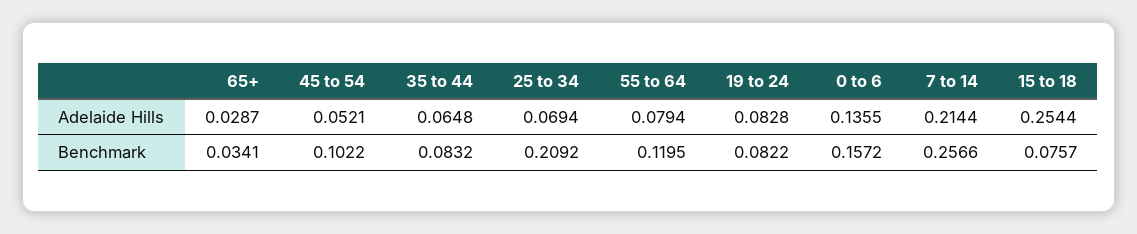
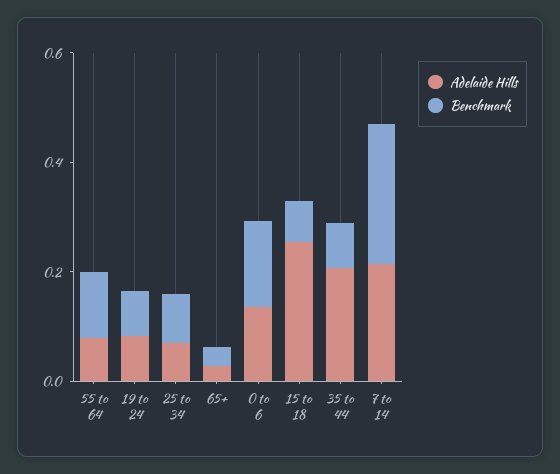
Adelaide Hills, 45 to 54: 0.0521 -> none
Adelaide Hills, 35 to 44: 0.0648 -> 0.2
Benchmark, 45 to 54: 0.1022 -> none
Benchmark, 25 to 34: 0.2092 -> 0.1

